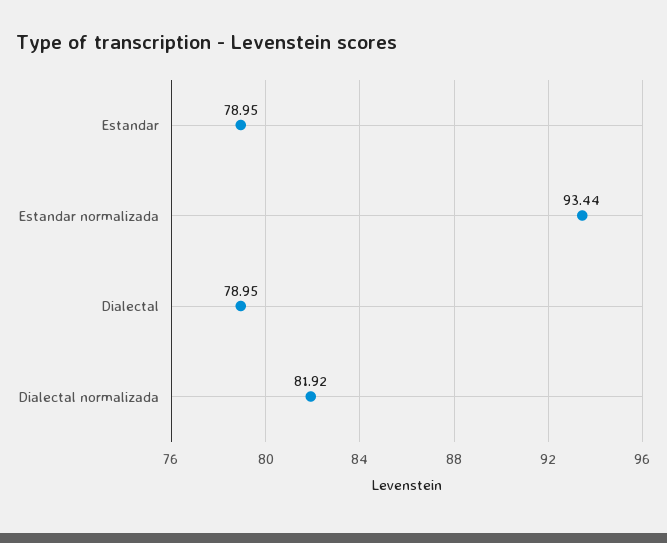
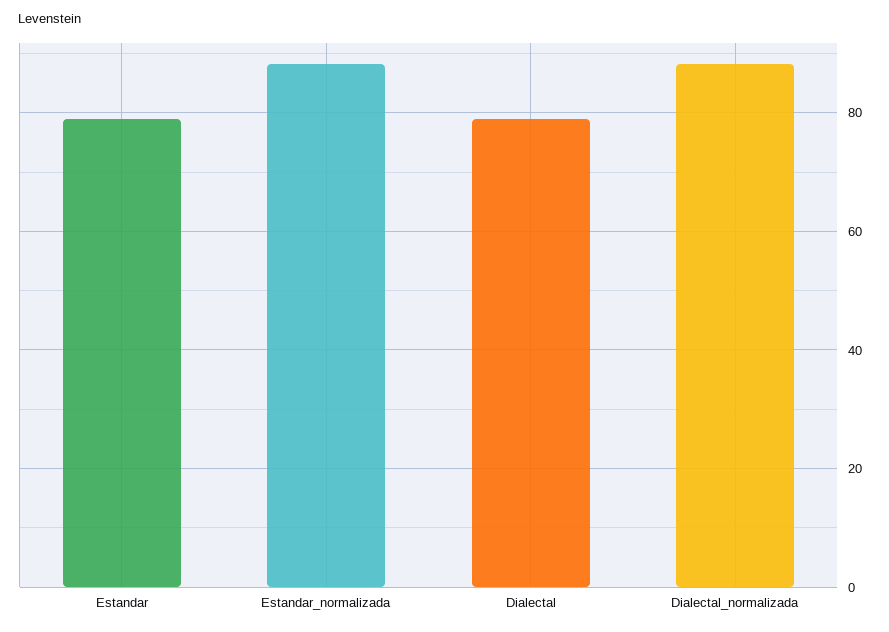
Estandar normalizada: 93.44 -> 88
Dialectal normalizada: 81.92 -> 88

